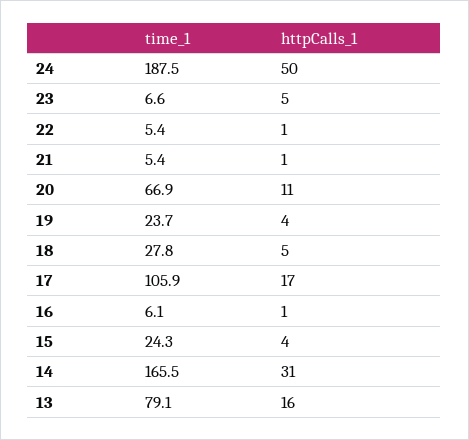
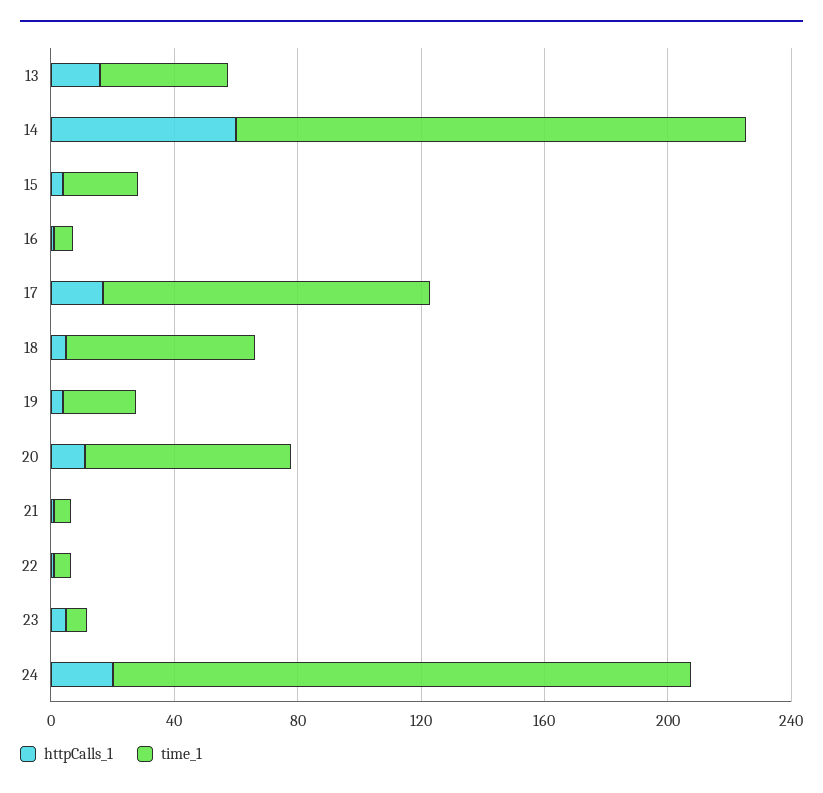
httpCalls_1, 24: 50 -> 20
time_1, 18: 27.8 -> 60
httpCalls_1, 14: 31 -> 60
time_1, 13: 79.1 -> 40

